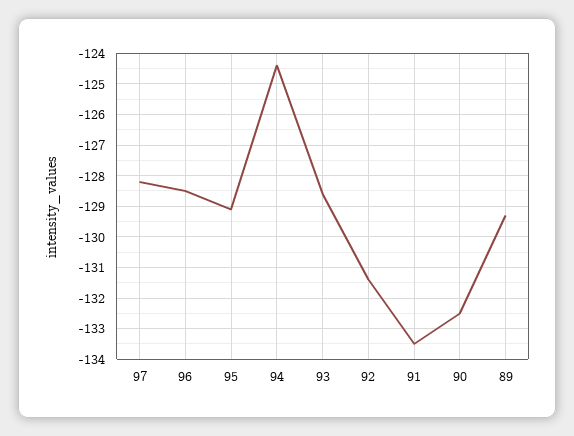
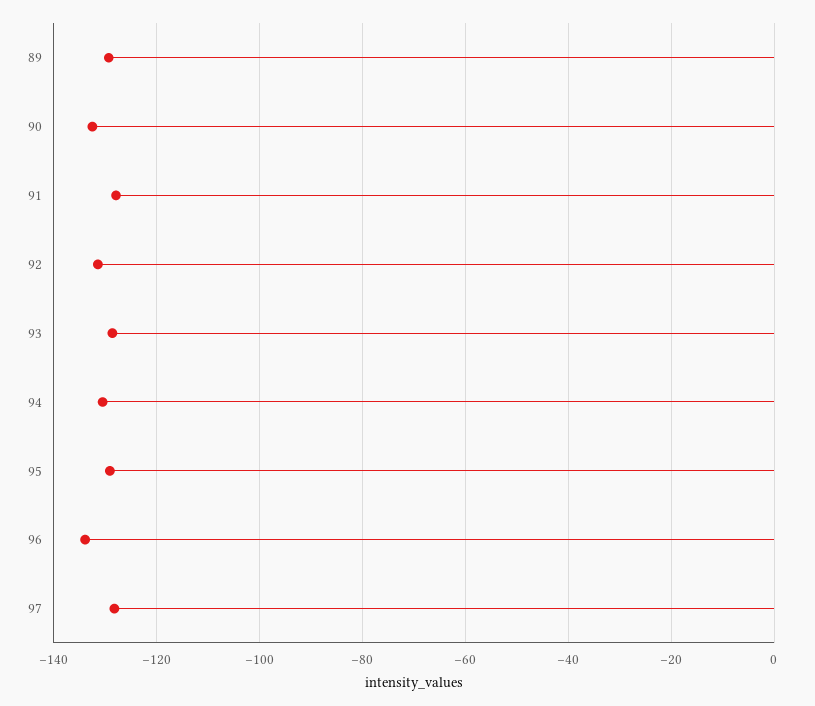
96: -128.5 -> -134
94: -124.5 -> -130
91: -133.5 -> -128

